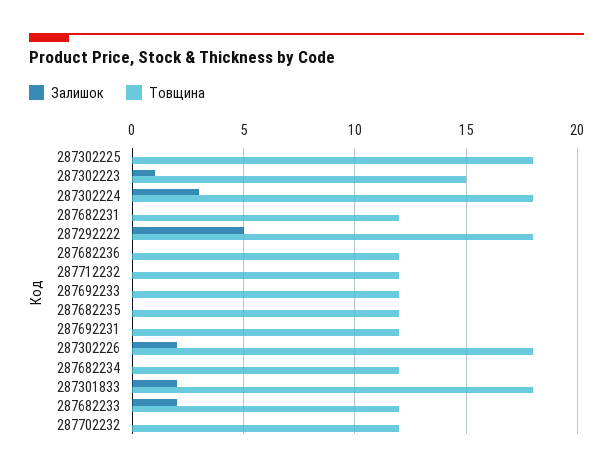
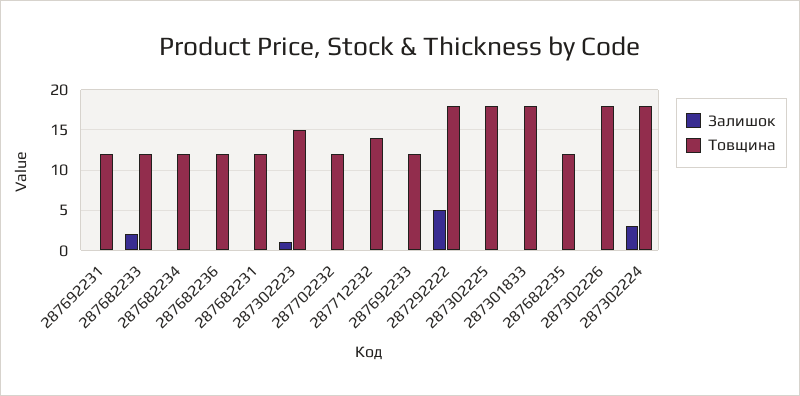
Товщина, 287712232: 12 -> 14
Залишок, 287302226: 2 -> 0
Залишок, 287301833: 2 -> 0

